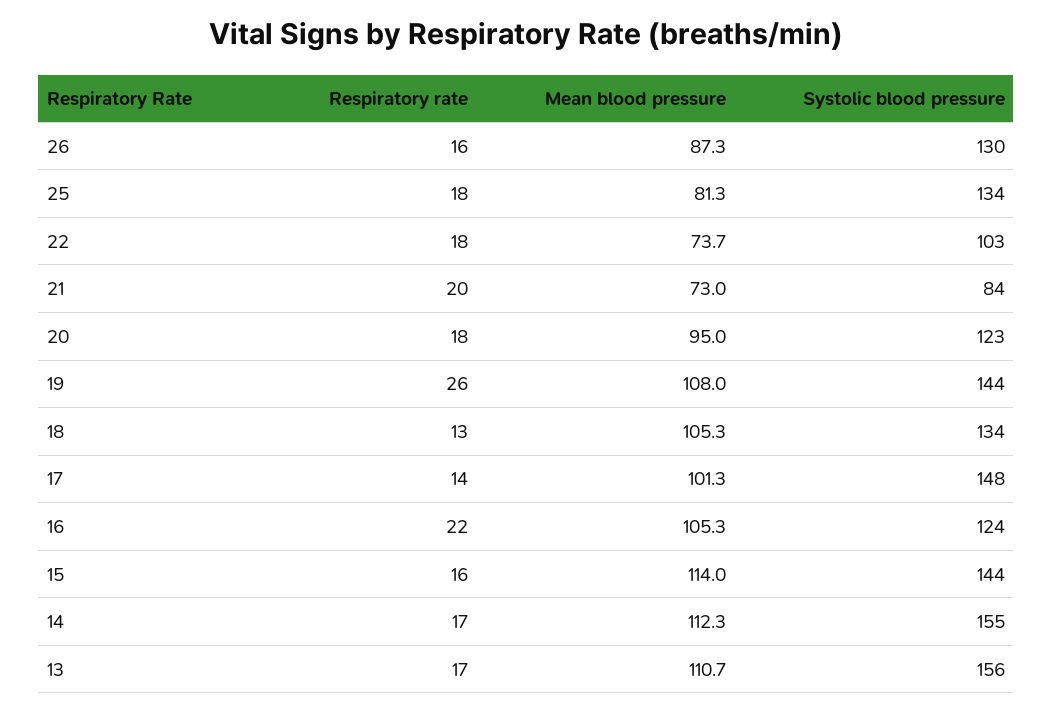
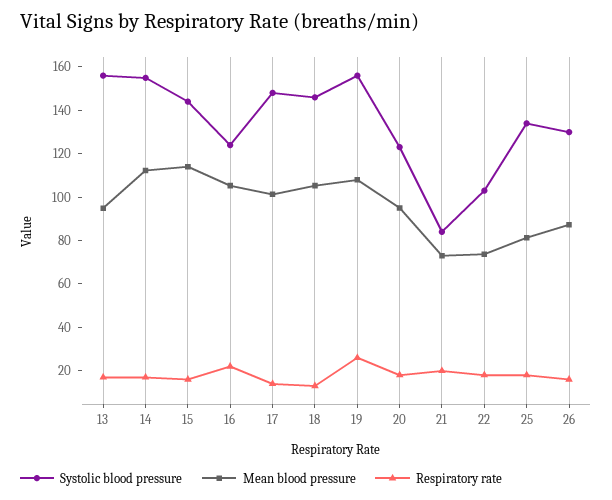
Systolic blood pressure, 19: 144 -> 155
Systolic blood pressure, 18: 134 -> 145
Mean blood pressure, 13: 110.7 -> 95

